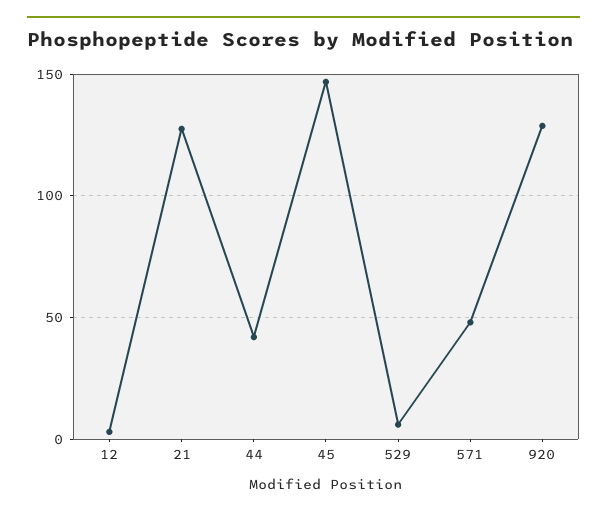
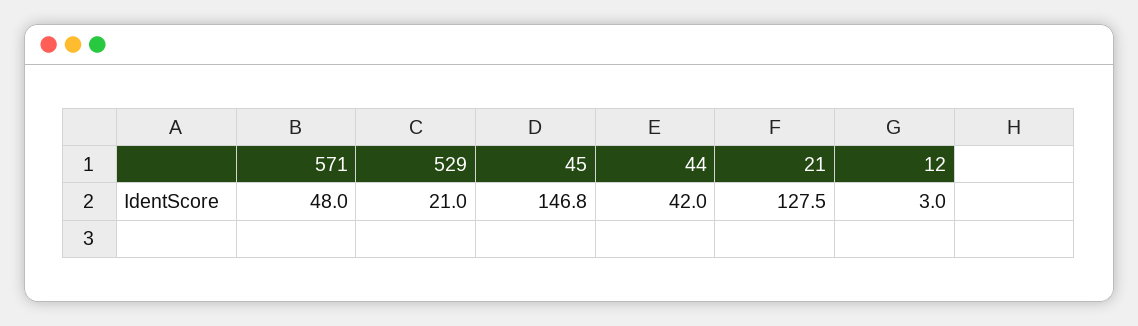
529: 5 -> 21
920: 130 -> none

